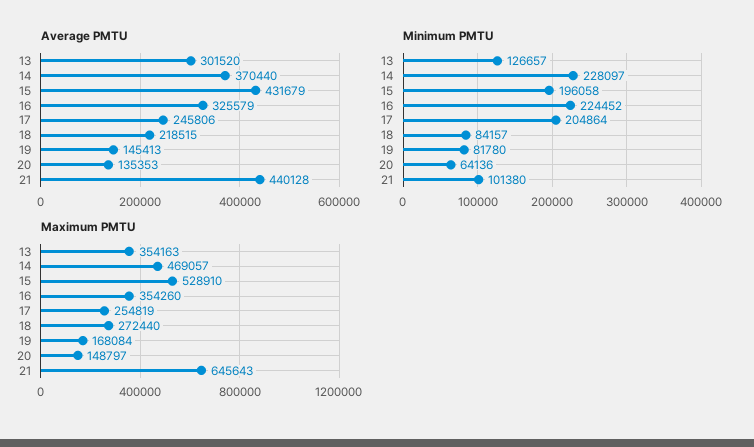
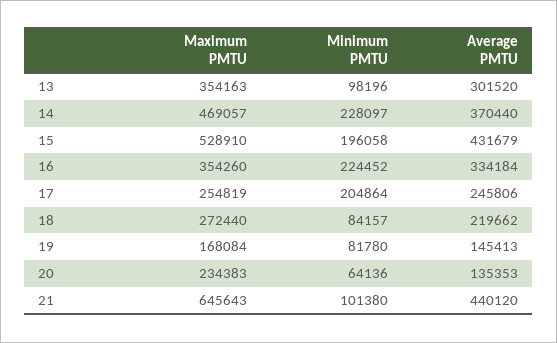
Average PMTU, 16: 325579 -> 334184
Average PMTU, 18: 218515 -> 219662
Average PMTU, 21: 440128 -> 440120
Minimum PMTU, 13: 126657 -> 98196
Maximum PMTU, 20: 148797 -> 234383

